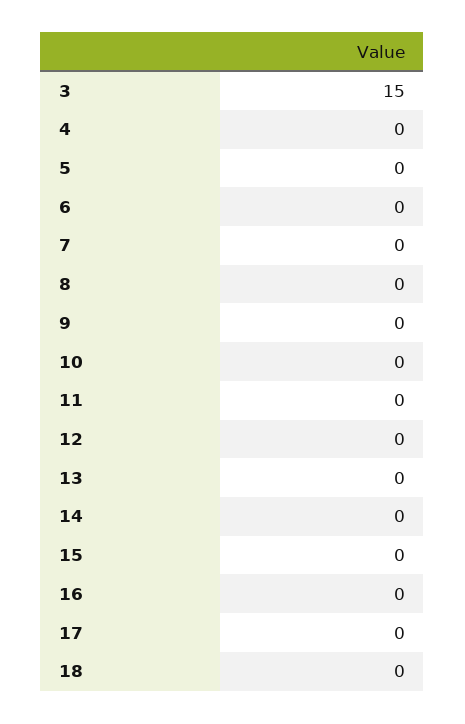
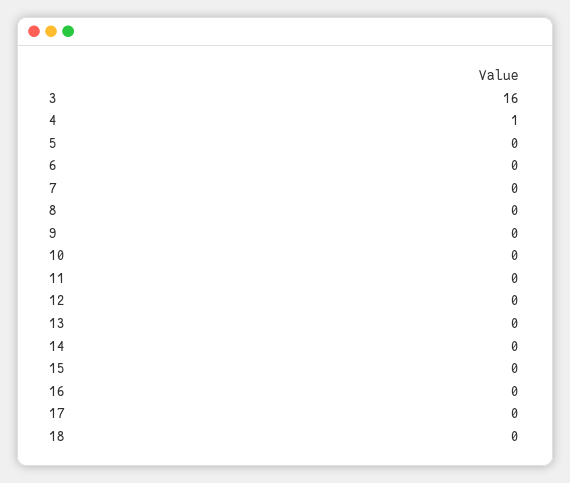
3: 15 -> 16
4: 0 -> 1

